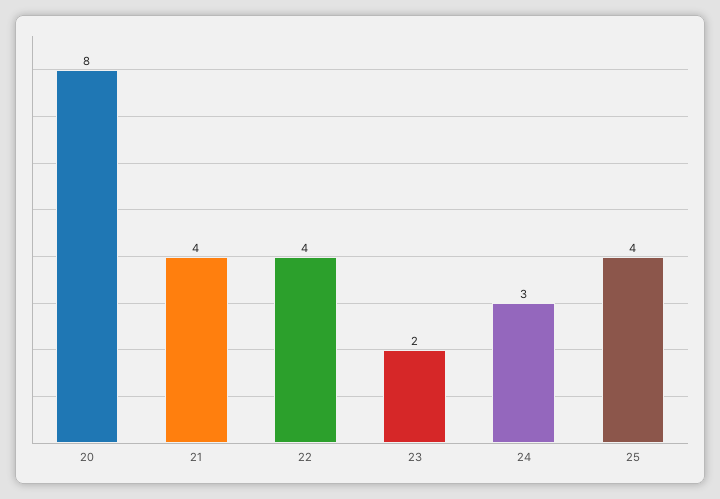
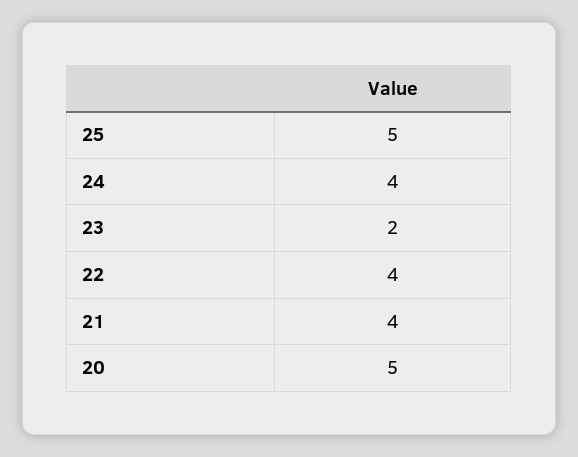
20: 8 -> 5
24: 3 -> 4
25: 4 -> 5

